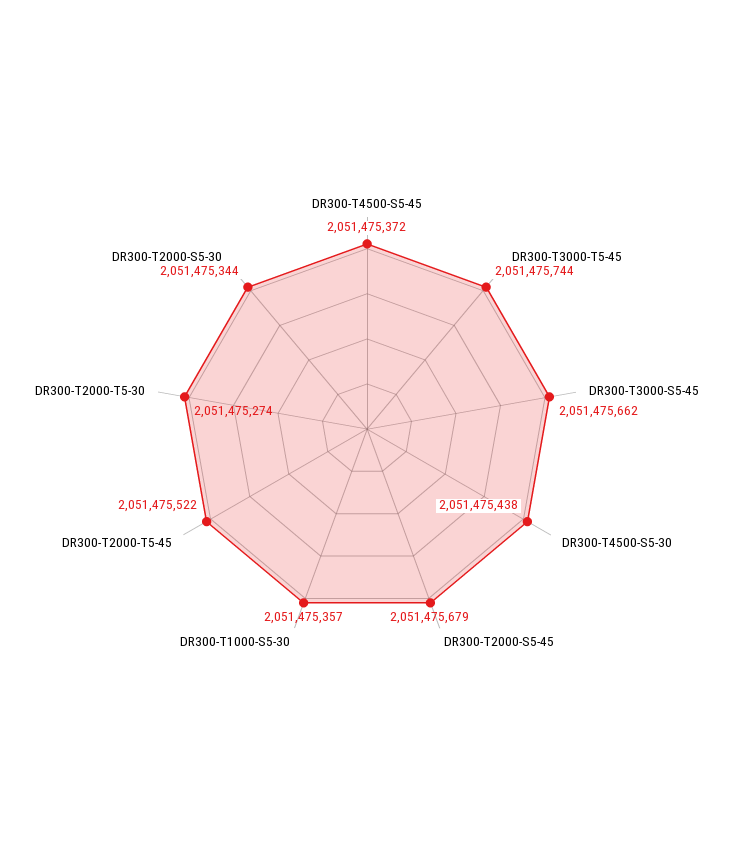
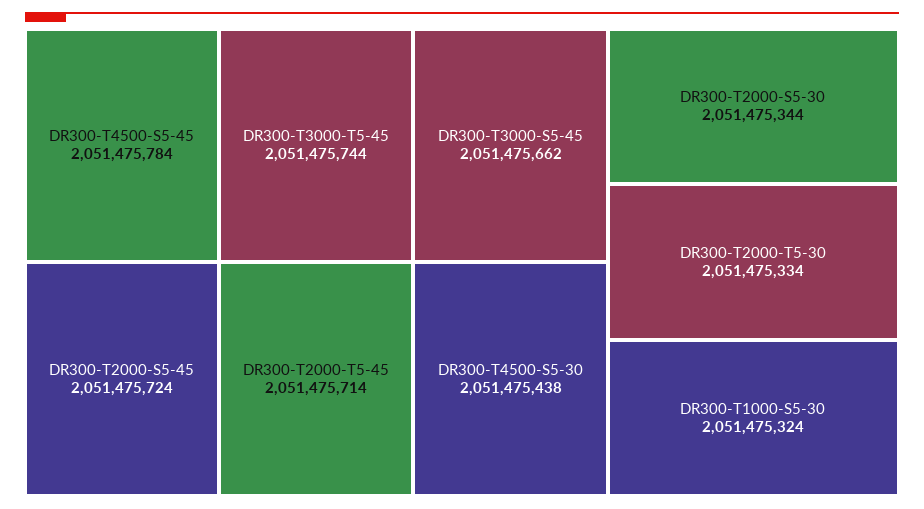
DR300-T4500-S5-45: 2051475372 -> 2051475784
DR300-T2000-S5-45: 2051475679 -> 2051475724
DR300-T1000-S5-30: 2051475357 -> 2051475324
DR300-T2000-T5-45: 2051475522 -> 2051475714
DR300-T2000-T5-30: 2051475274 -> 2051475334

